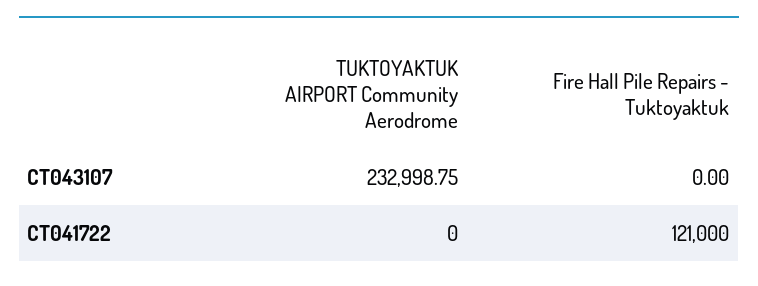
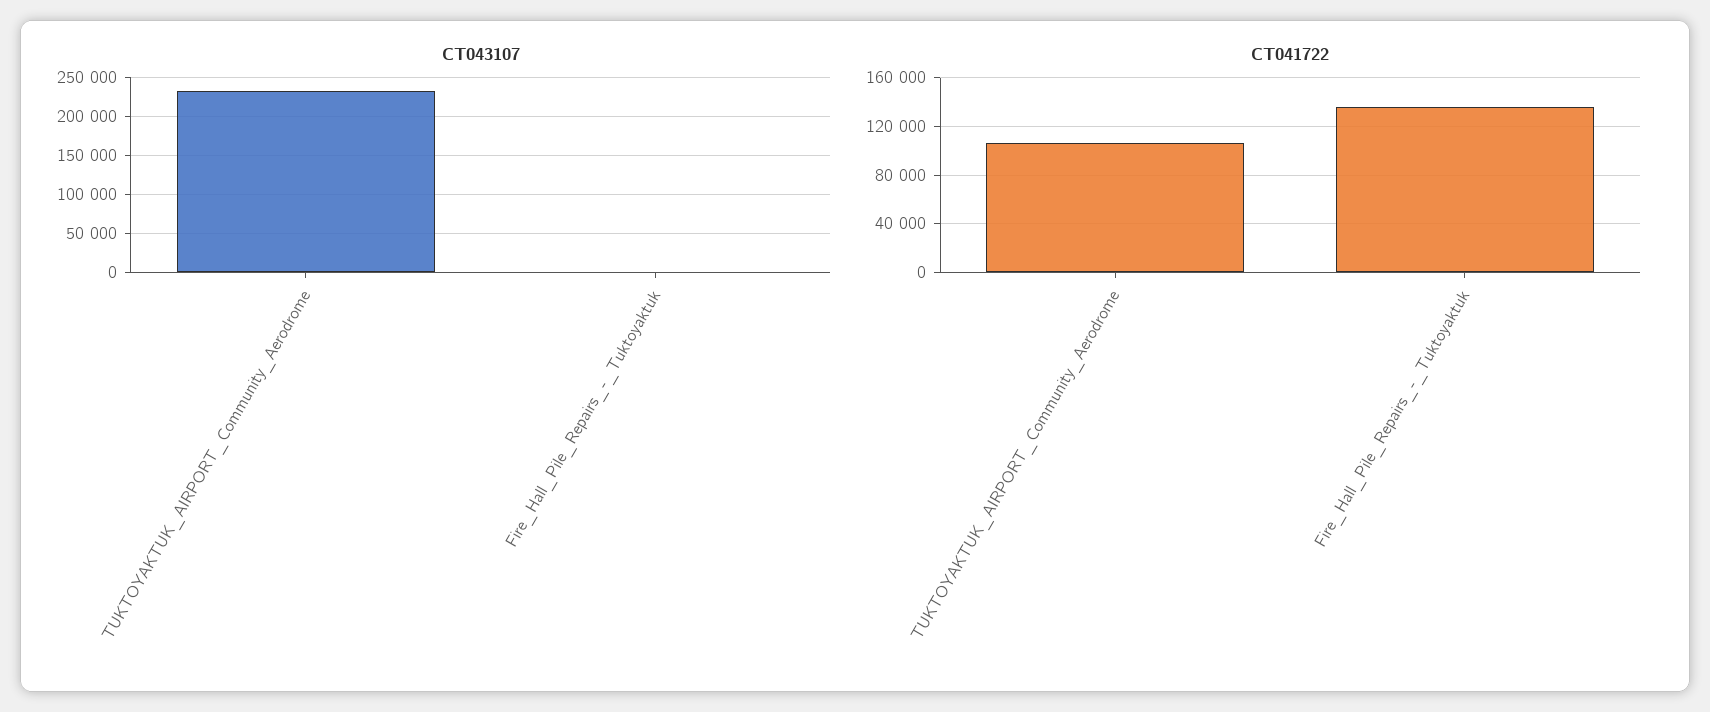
CT041722, TUKTOYAKTUK AIRPORT Community Aerodrome: 0 -> 105000
CT041722, Fire Hall Pile Repairs - Tuktoyaktuk: 121000 -> 135000

